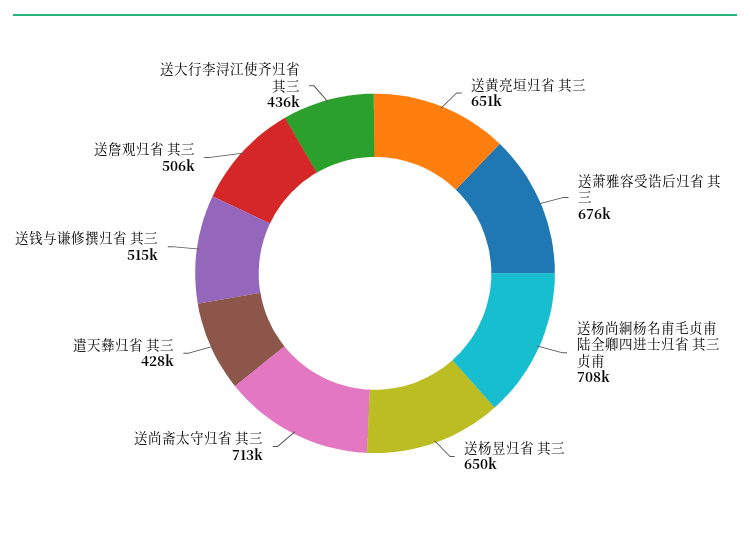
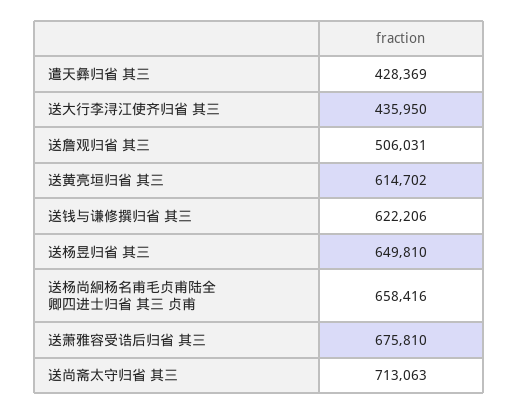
送黄亮垣归省 其三: 651000 -> 614702
送杨尚絅杨名甫毛贞甫陆全卿四进士归省 其三 贞甫: 708000 -> 658416
送钱与谦修撰归省 其三: 515000 -> 622206

